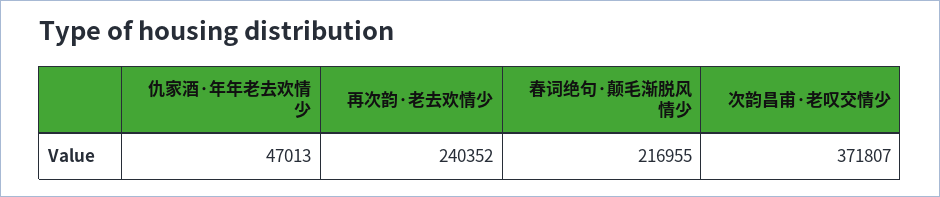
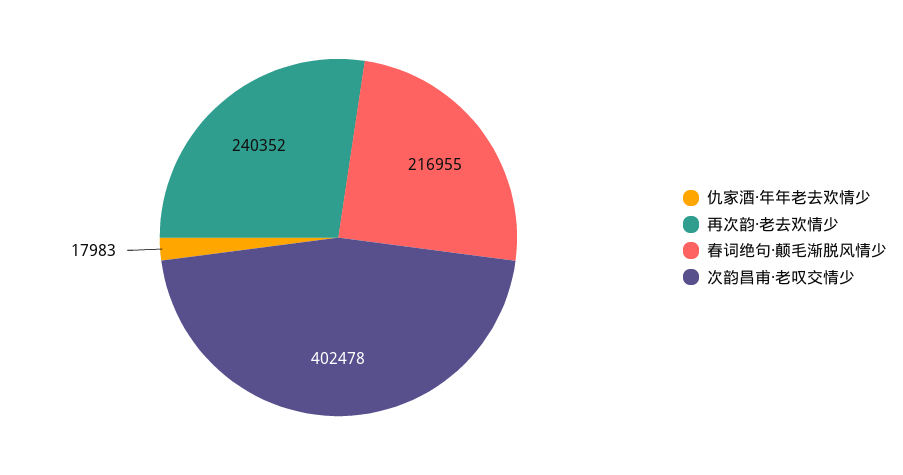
仇家酒·年年老去欢情少: 47013 -> 17983
次韵昌甫·老叹交情少: 371807 -> 402478

